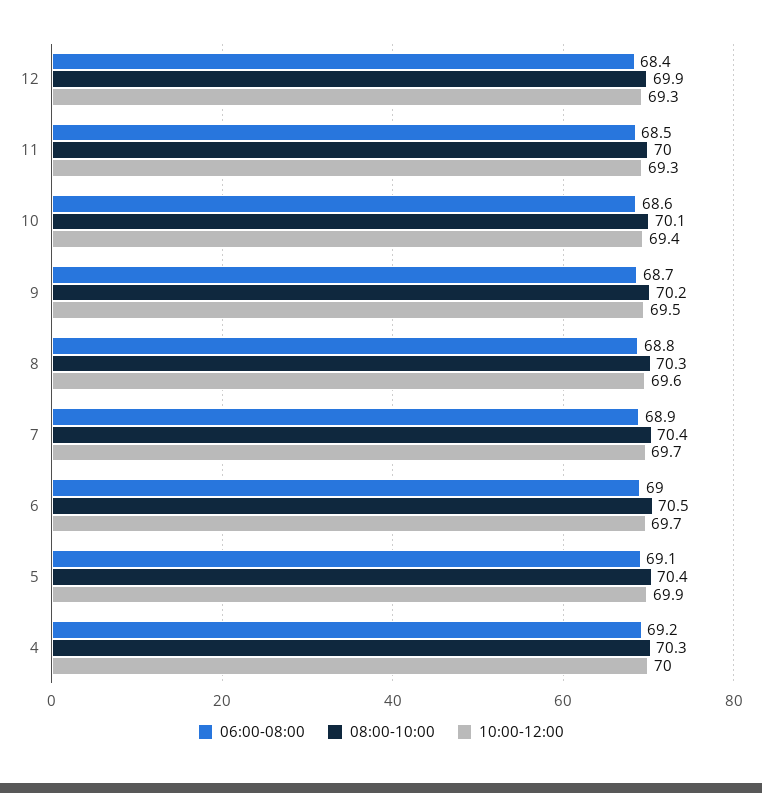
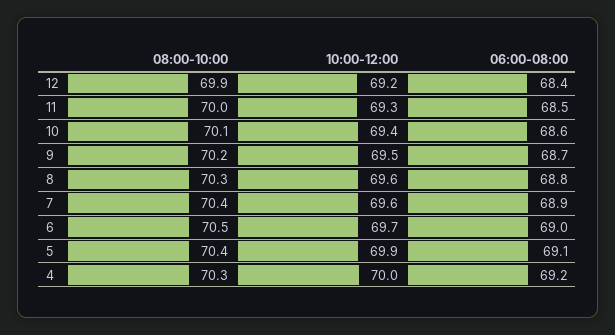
10:00-12:00, 12: 69.3 -> 69.2
10:00-12:00, 7: 69.7 -> 69.6

